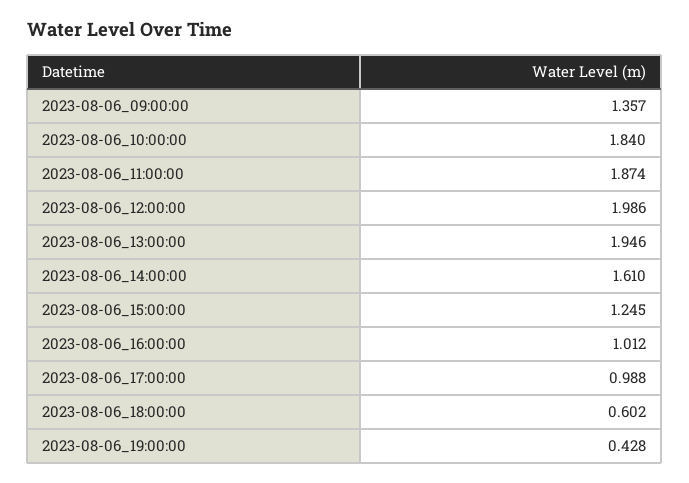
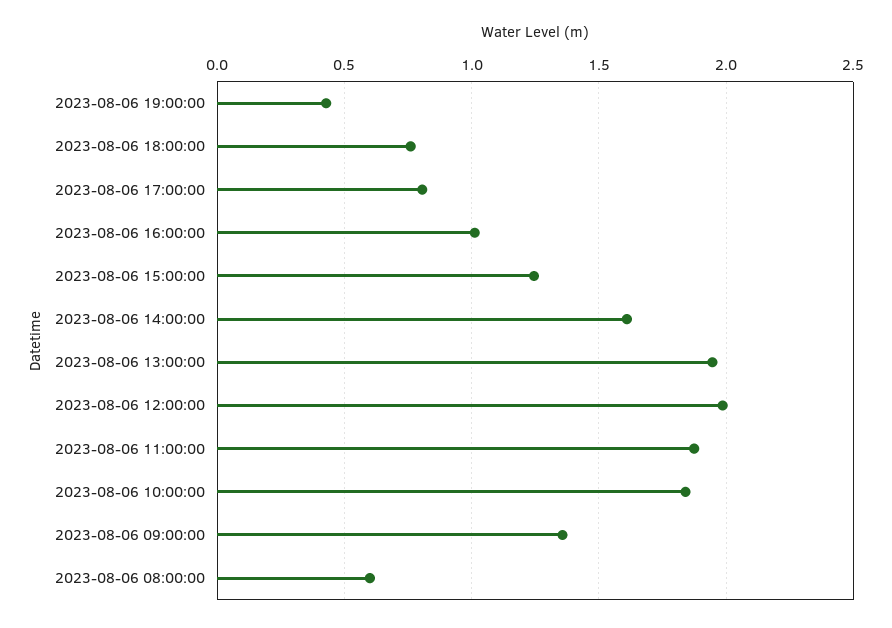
2023-08-06_17:00:00: 0.988 -> 0.8
2023-08-06_18:00:00: 0.602 -> 0.75
2023-08-06 08:00:00: none -> 0.6

